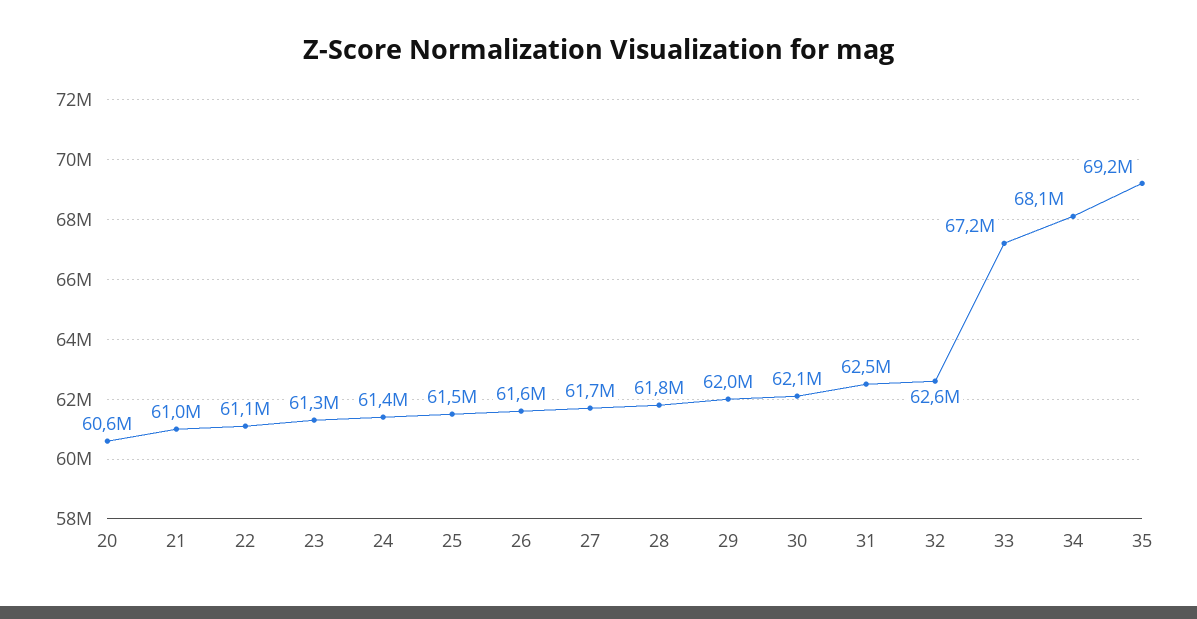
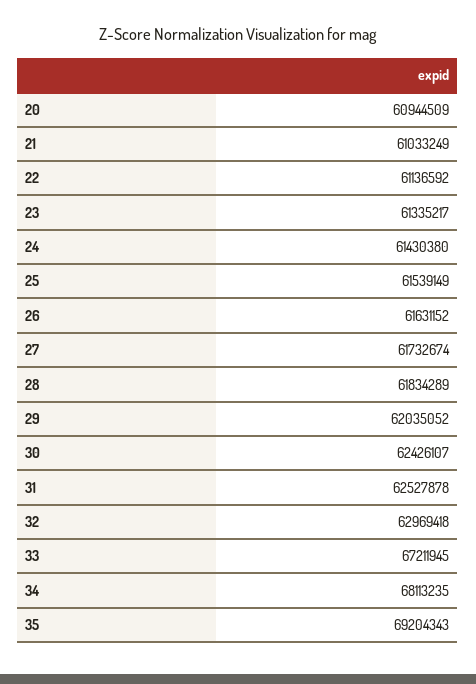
20: 60600000 -> 60944509
30: 62100000 -> 62426107
32: 62600000 -> 62969418

